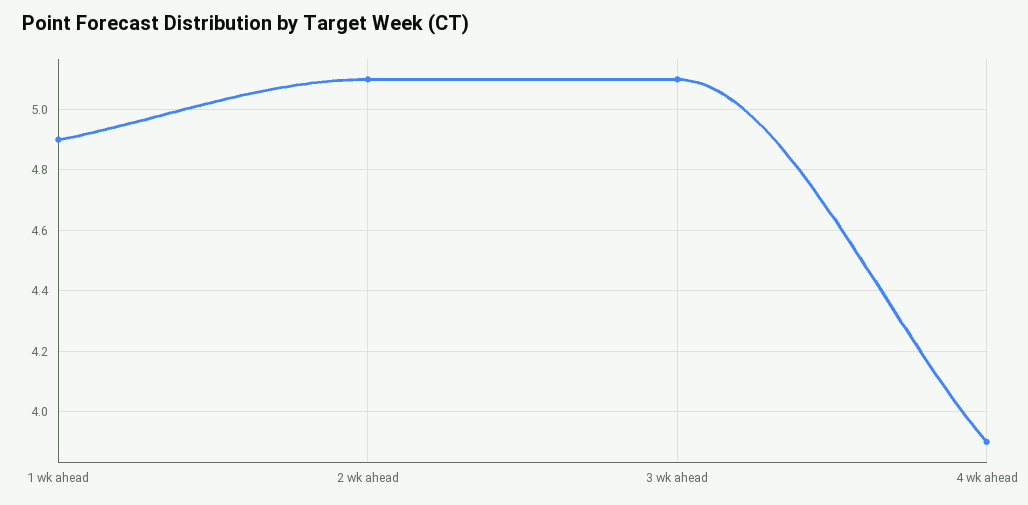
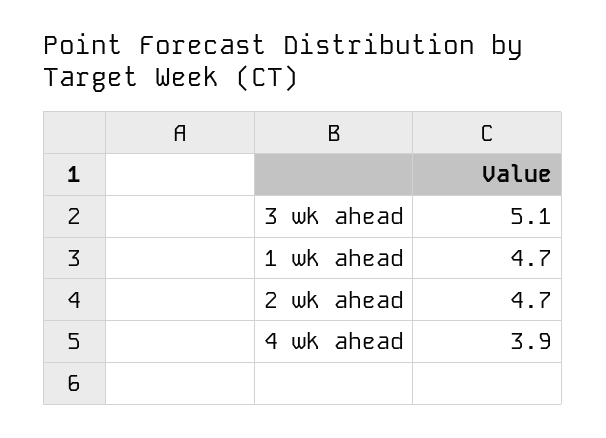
1 wk ahead: 4.9 -> 4.7
2 wk ahead: 5.1 -> 4.7

